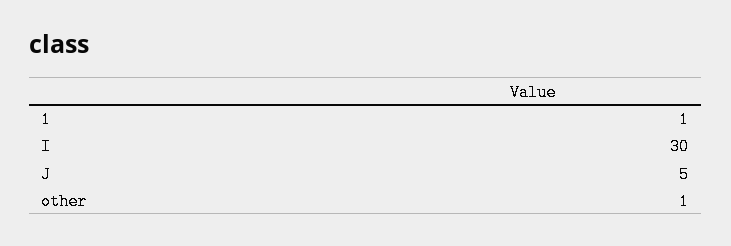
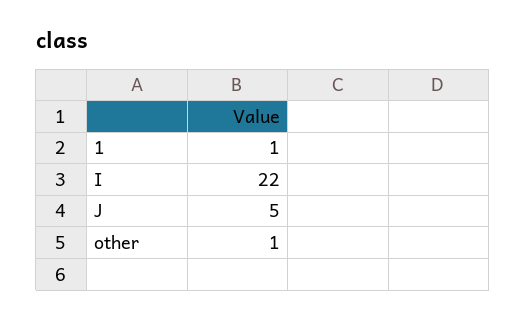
I: 30 -> 22

